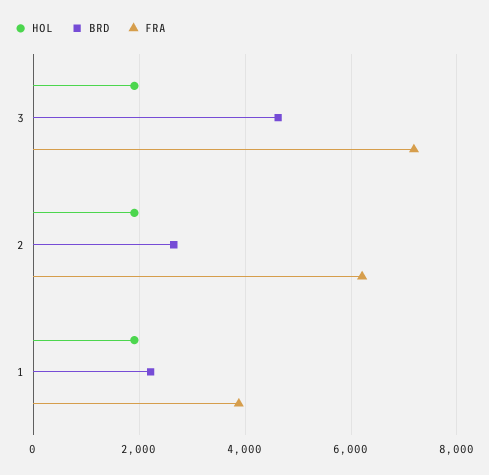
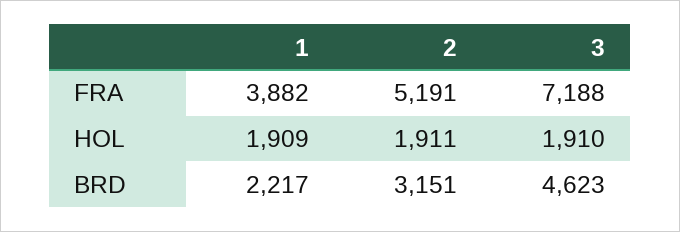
BRD, 2: 2600 -> 3151
FRA, 2: 6200 -> 5191

